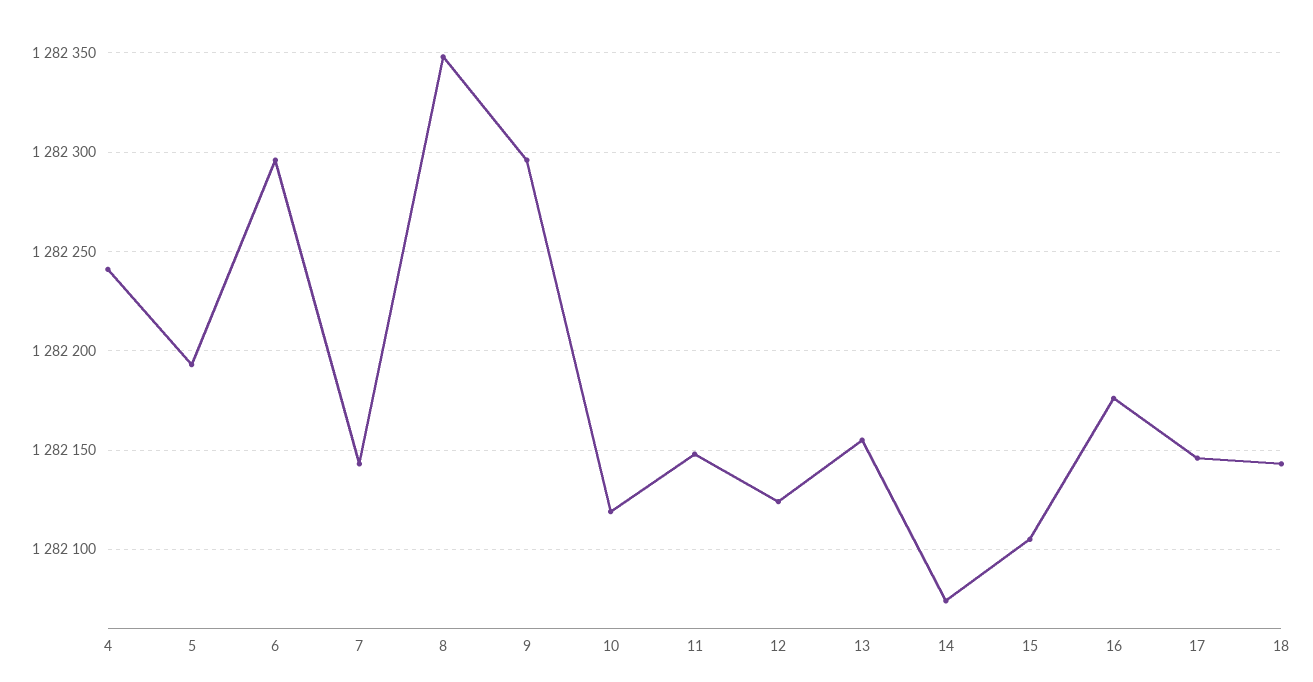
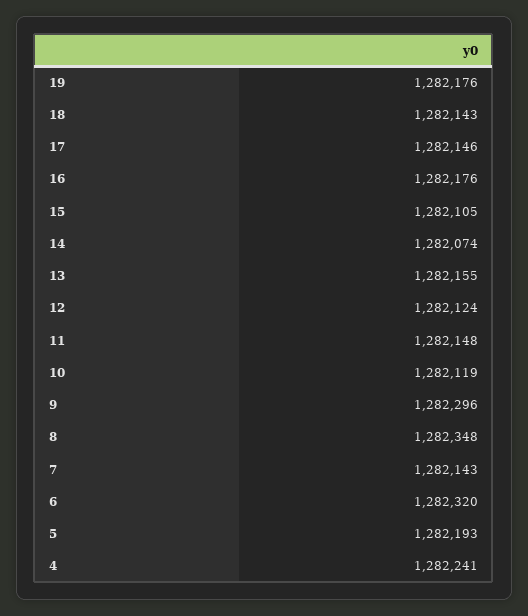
6: 1282295 -> 1282320
19: none -> 1282176

